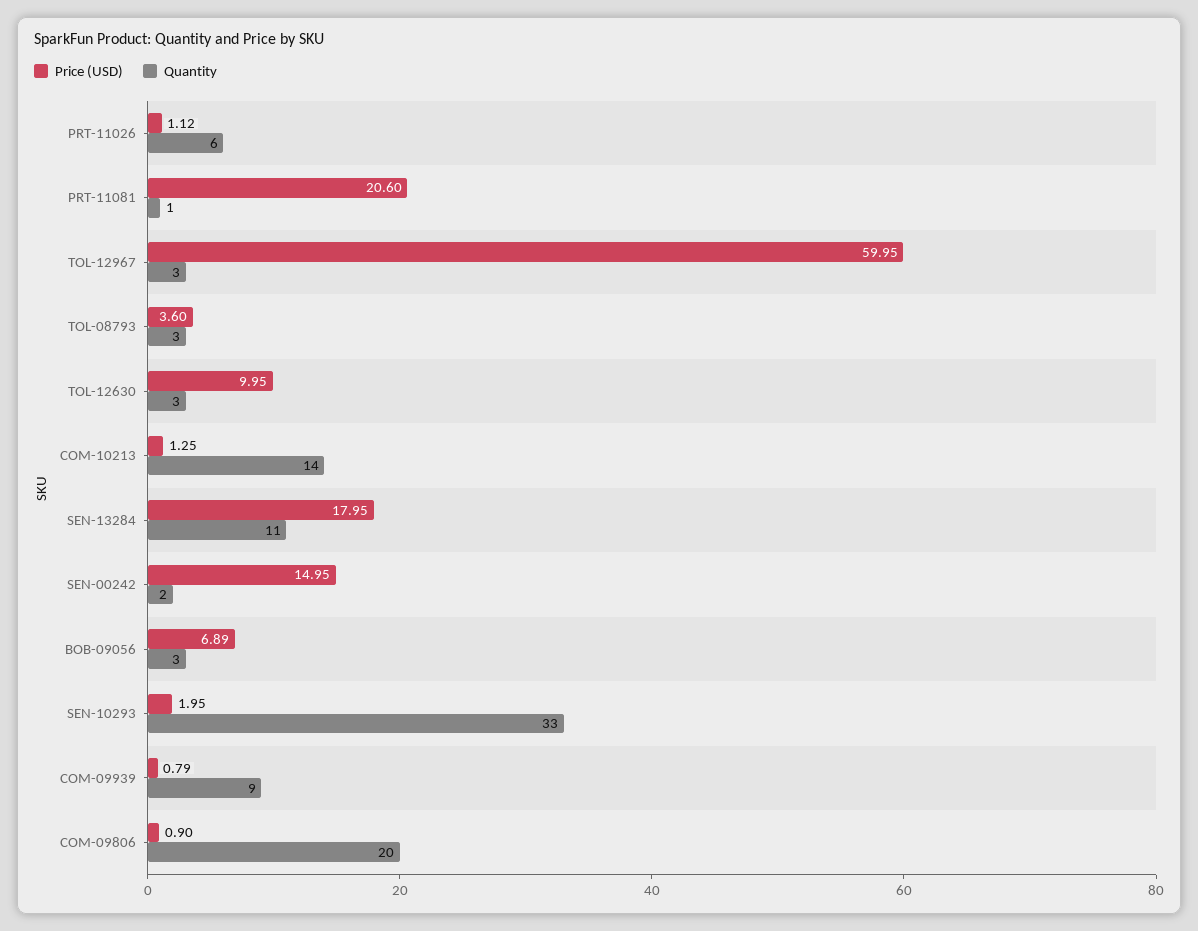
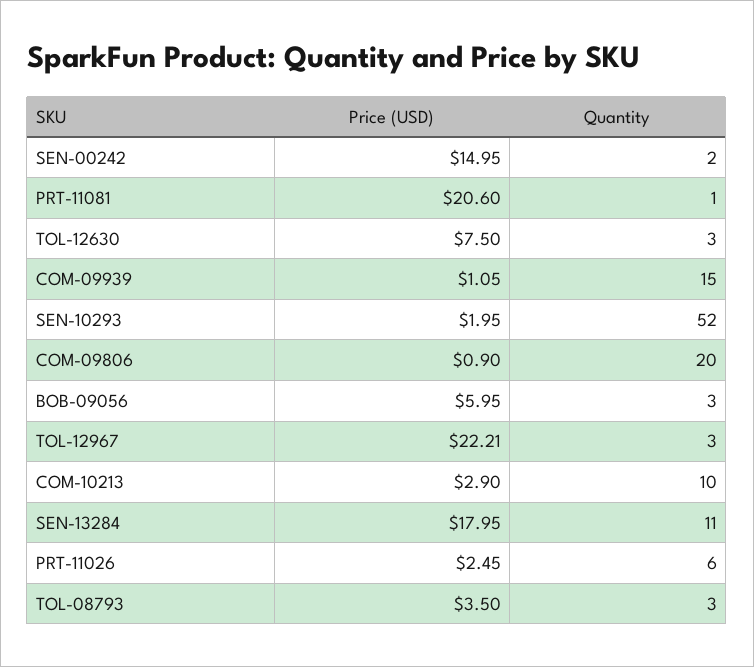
Price (USD), PRT-11026: 1.12 -> 2.45
Price (USD), TOL-12967: 59.95 -> 22.21
Price (USD), TOL-08793: 3.6 -> 3.5
Price (USD), TOL-12630: 9.95 -> 7.5
Price (USD), COM-10213: 1.25 -> 2.9
Quantity, COM-10213: 14 -> 10
Price (USD), BOB-09056: 6.89 -> 5.95
Quantity, SEN-10293: 33 -> 52
Price (USD), COM-09939: 0.79 -> 1.05
Quantity, COM-09939: 9 -> 15

